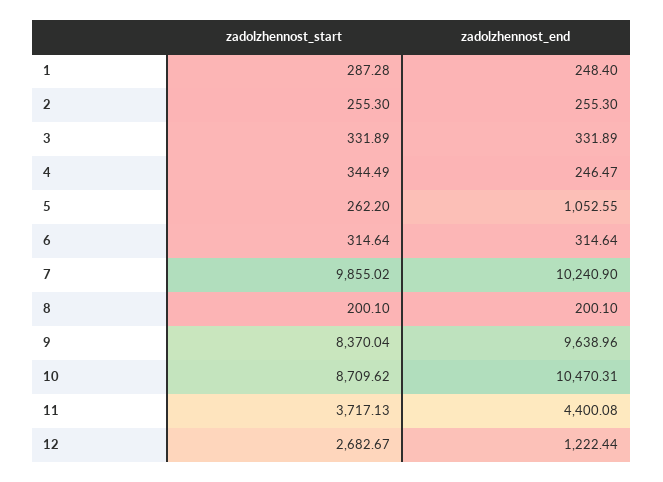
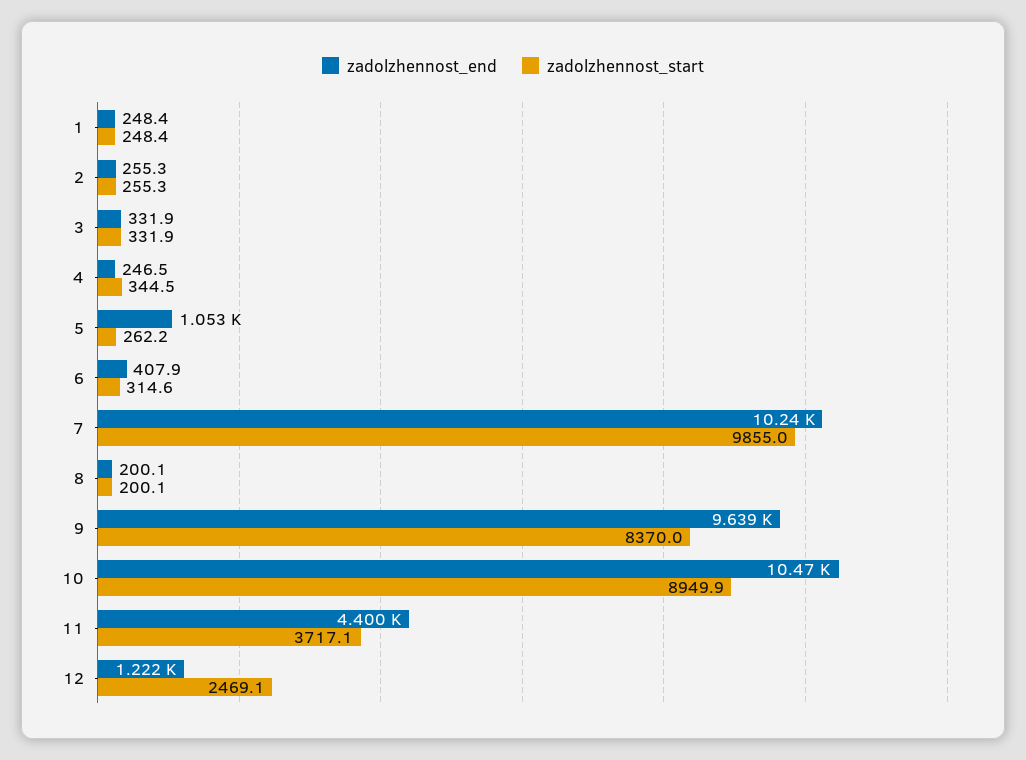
zadolzhennost_start, 1: 287.28 -> 248.4
zadolzhennost_end, 6: 314.64 -> 407.9
zadolzhennost_start, 10: 8709.62 -> 8949.9
zadolzhennost_start, 12: 2682.67 -> 2469.1

